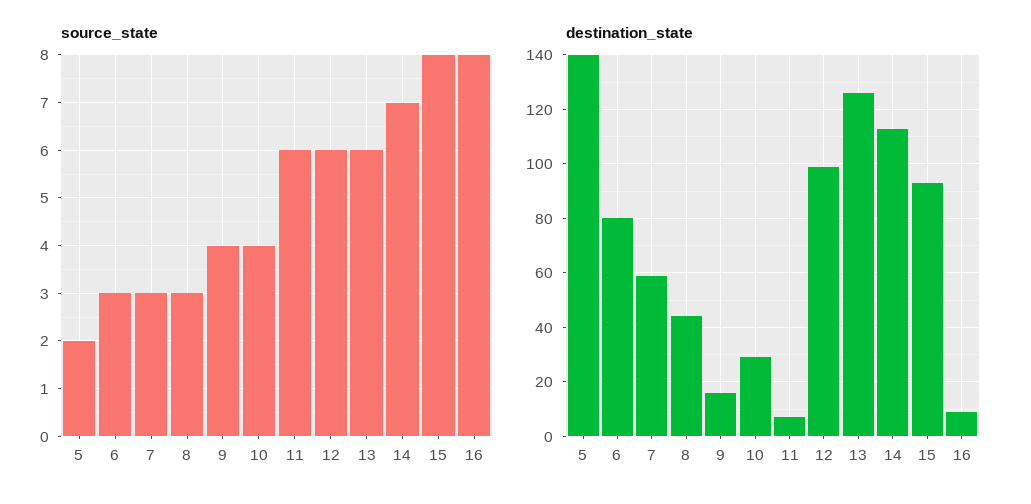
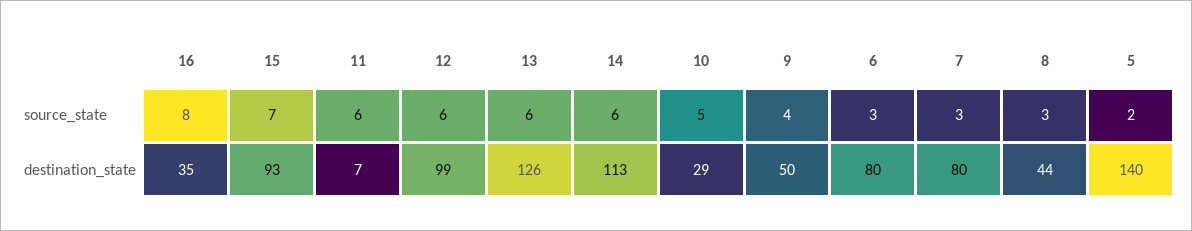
source_state, 10: 4 -> 5
source_state, 14: 7 -> 6
source_state, 15: 8 -> 7
destination_state, 7: 60 -> 80
destination_state, 9: 15 -> 50
destination_state, 16: 10 -> 35

